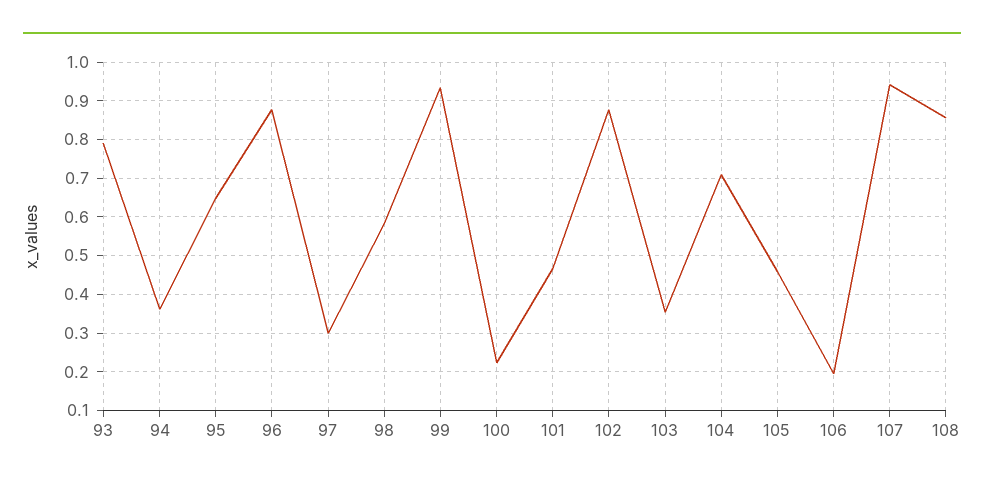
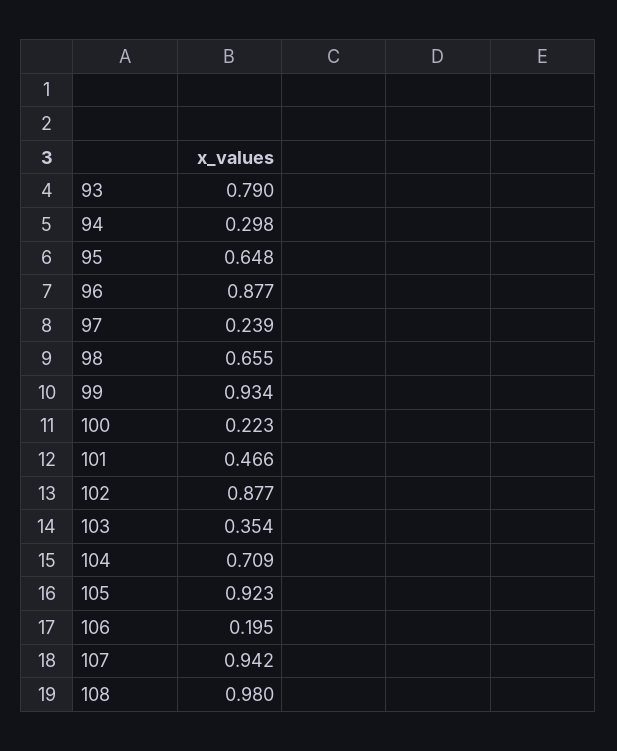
94: 0.36 -> 0.298
97: 0.3 -> 0.239
98: 0.58 -> 0.655
105: 0.46 -> 0.923
108: 0.86 -> 0.98

